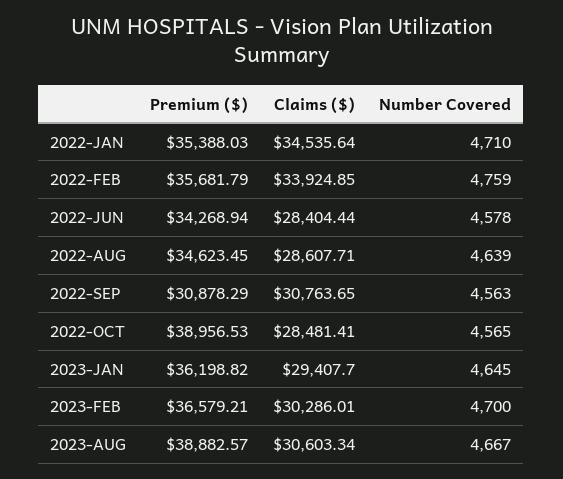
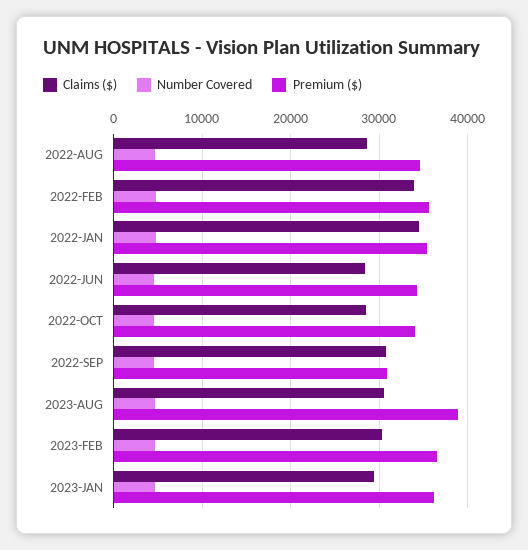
Premium ($), 2022-OCT: 38956.53 -> 34000

